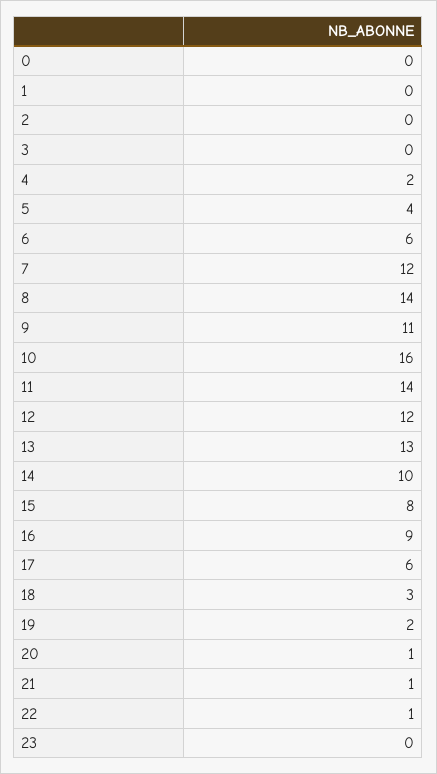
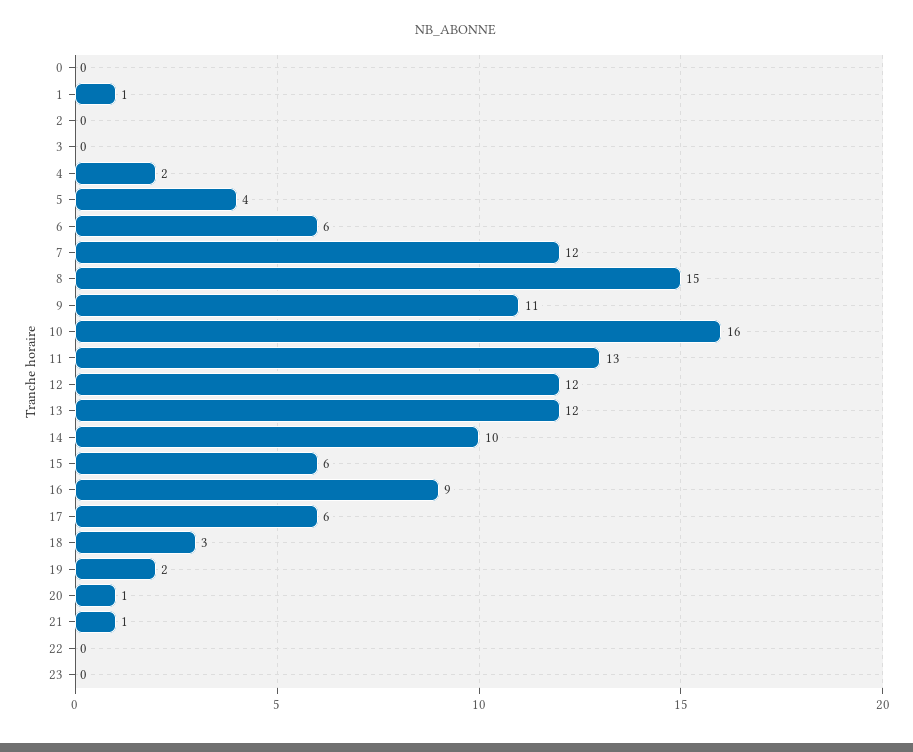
1: 0 -> 1
8: 14 -> 15
11: 14 -> 13
13: 13 -> 12
15: 8 -> 6
22: 1 -> 0

